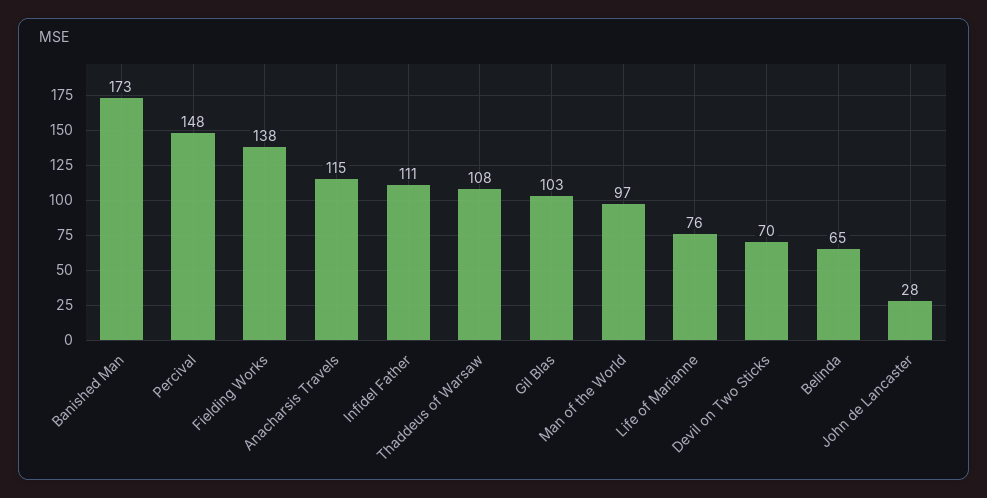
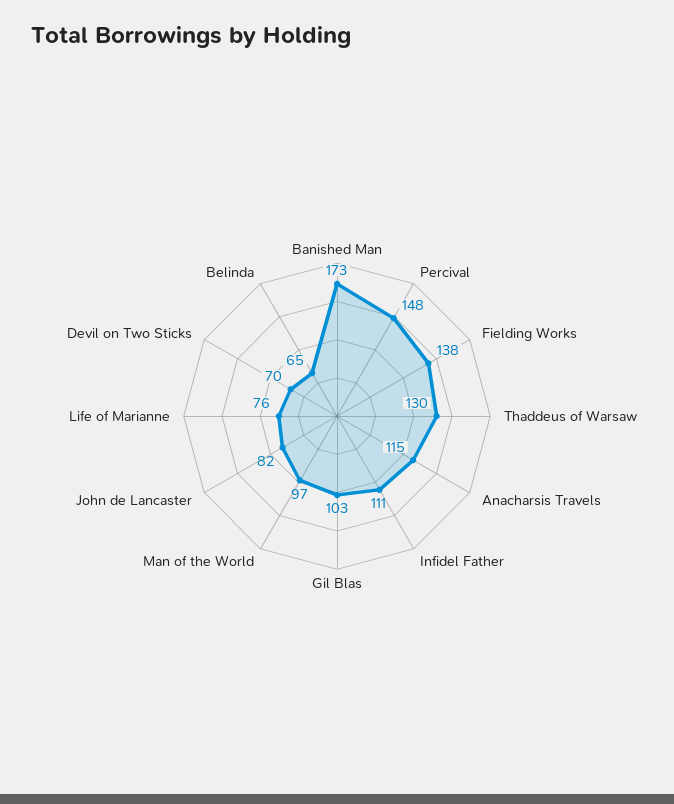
Thaddeus of Warsaw: 108 -> 130
John de Lancaster: 28 -> 82

